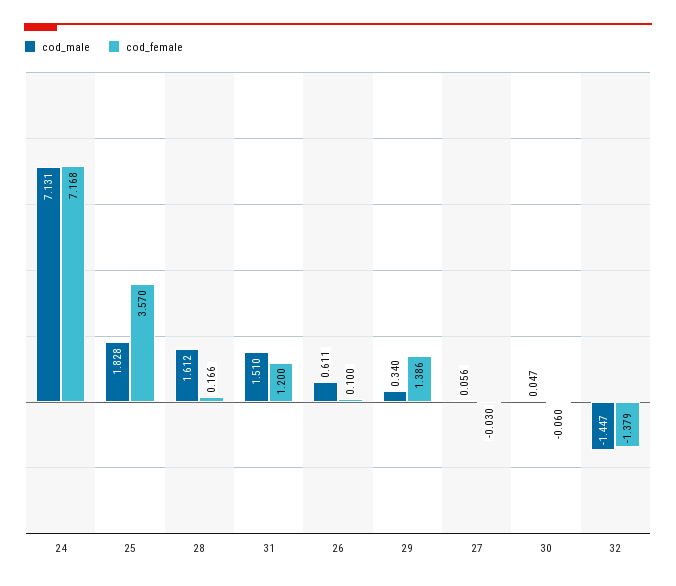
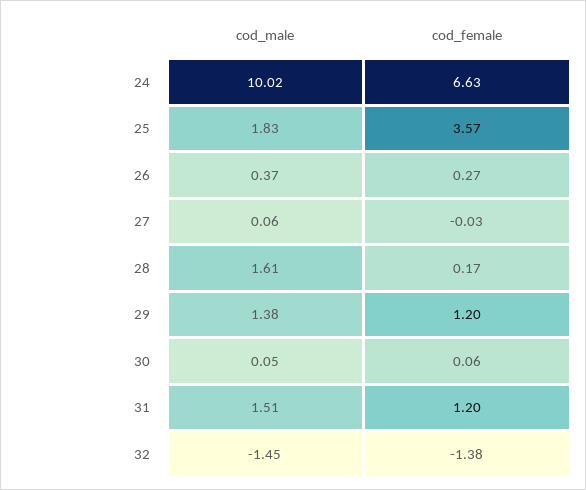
cod_male, 24: 7.131 -> 10.02
cod_female, 24: 7.168 -> 6.63
cod_male, 26: 0.611 -> 0.37
cod_female, 26: 0.1 -> 0.27
cod_male, 29: 0.34 -> 1.38
cod_female, 29: 1.386 -> 1.2
cod_female, 30: -0.06 -> 0.06

